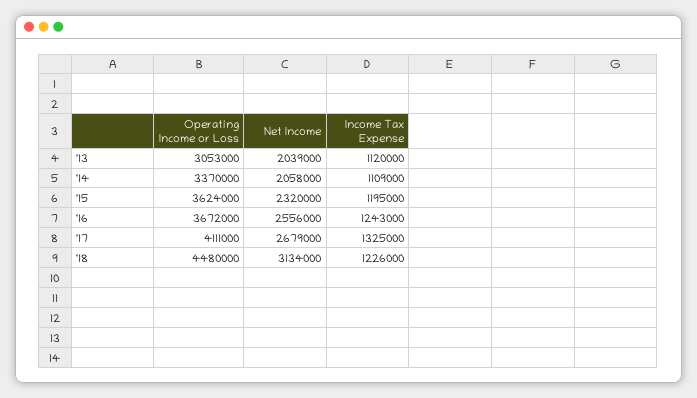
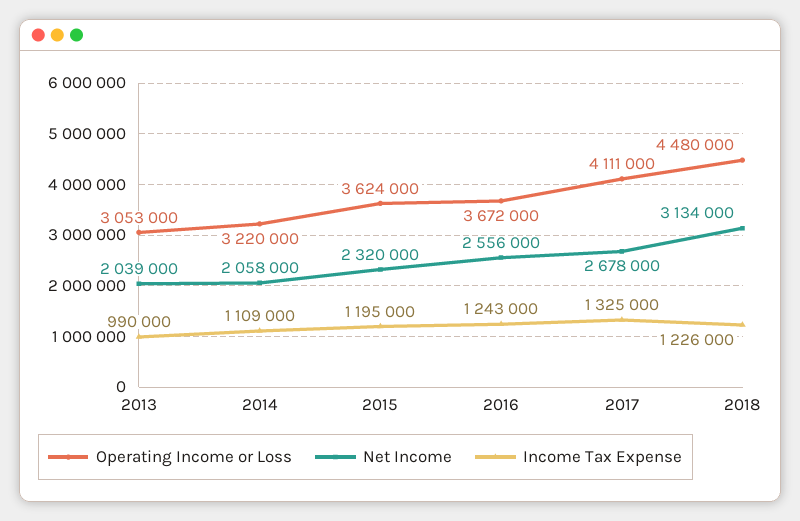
Income Tax Expense, '13: 1120000 -> 990000
Operating Income or Loss, '14: 3370000 -> 3220000
Net Income, '17: 2679000 -> 2678000

